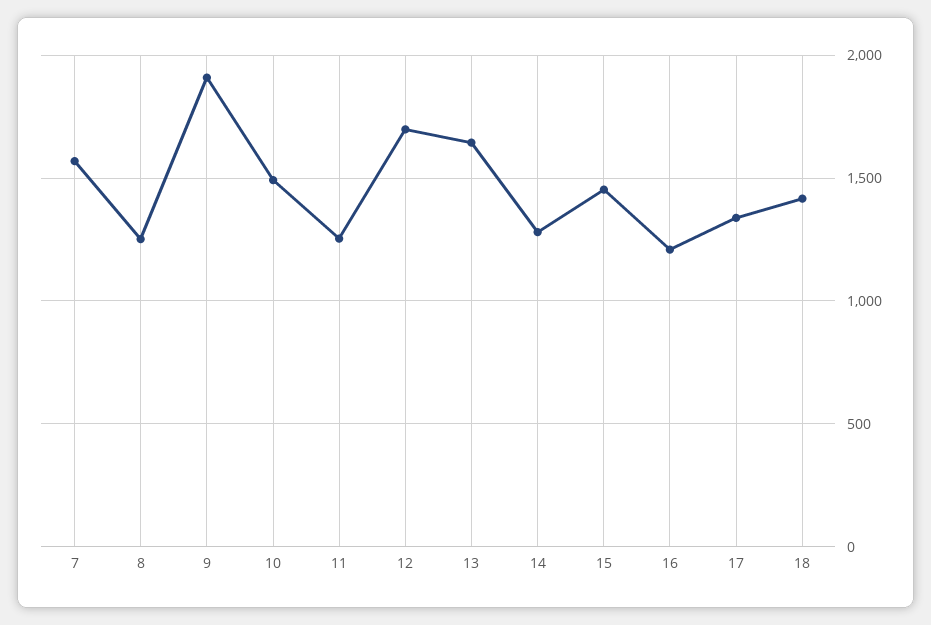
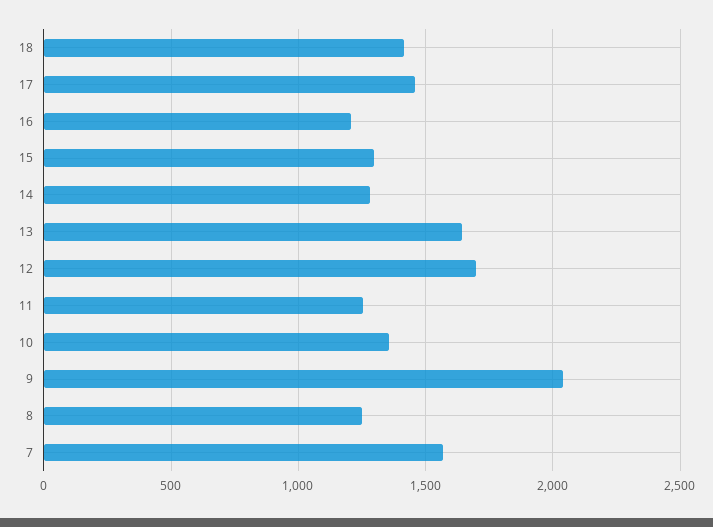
9: 1900 -> 2050
10: 1500 -> 1350
15: 1450 -> 1300
17: 1350 -> 1450

